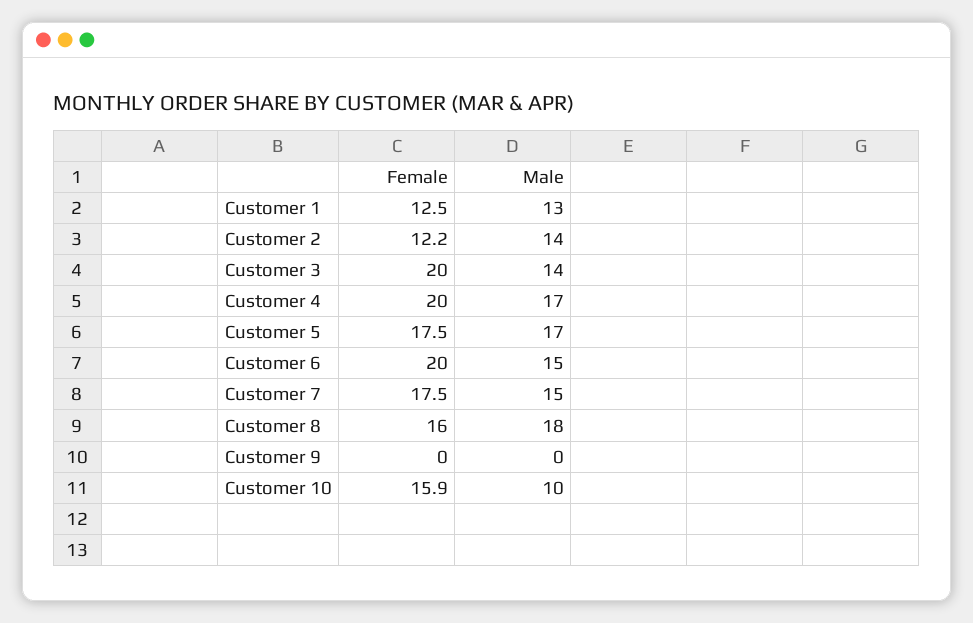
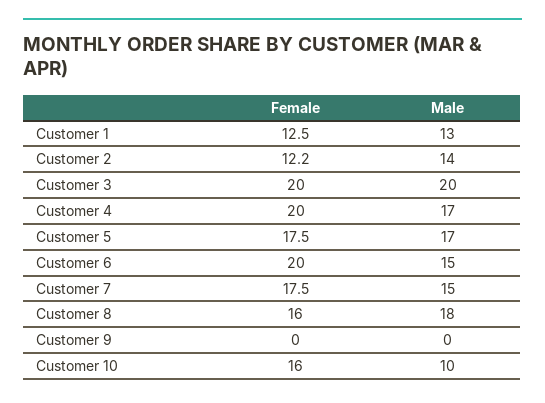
Male, Customer 3: 14 -> 20
Female, Customer 10: 15.9 -> 16

